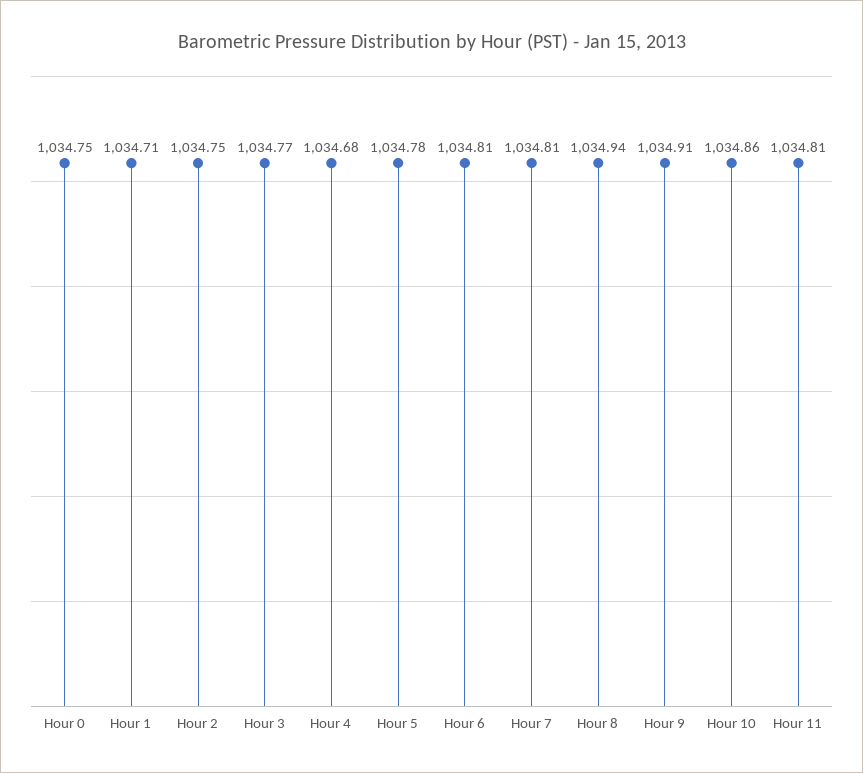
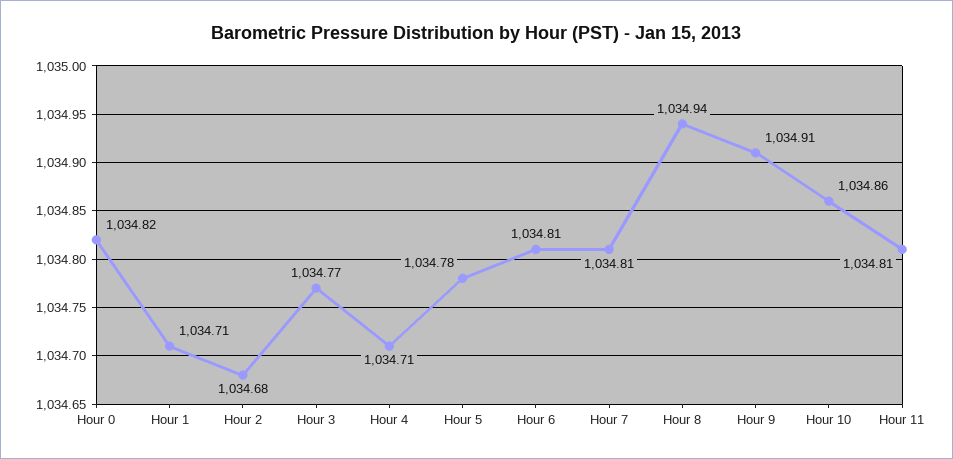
Hour 0: 1034.75 -> 1034.82
Hour 2: 1034.75 -> 1034.68
Hour 4: 1034.68 -> 1034.71

